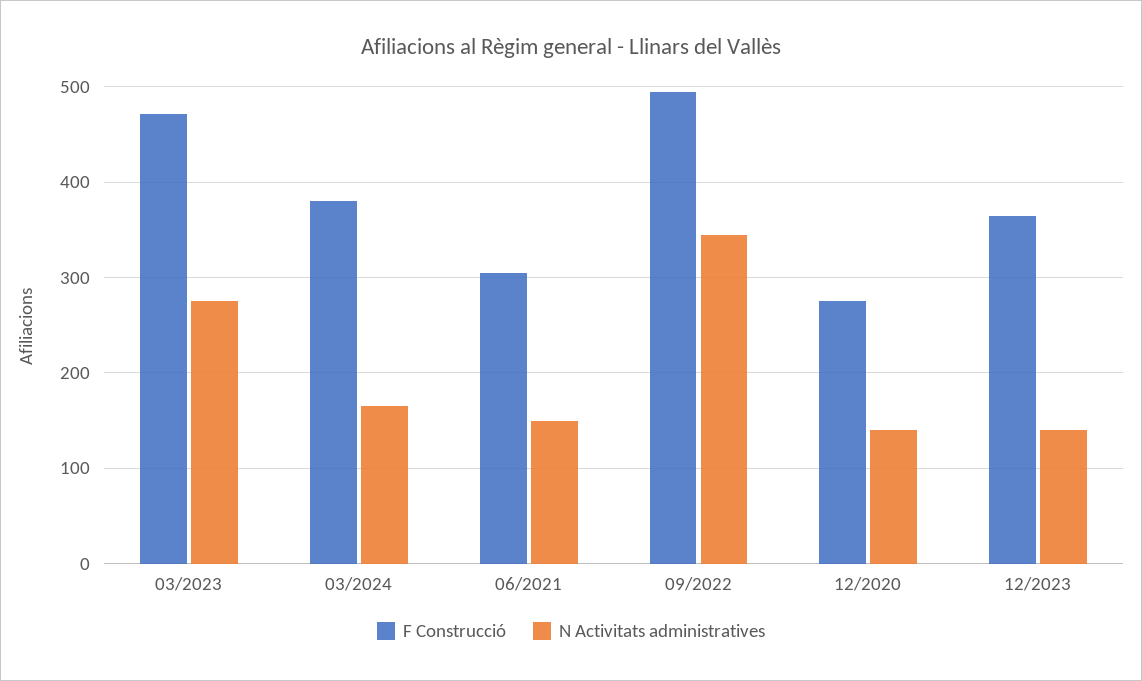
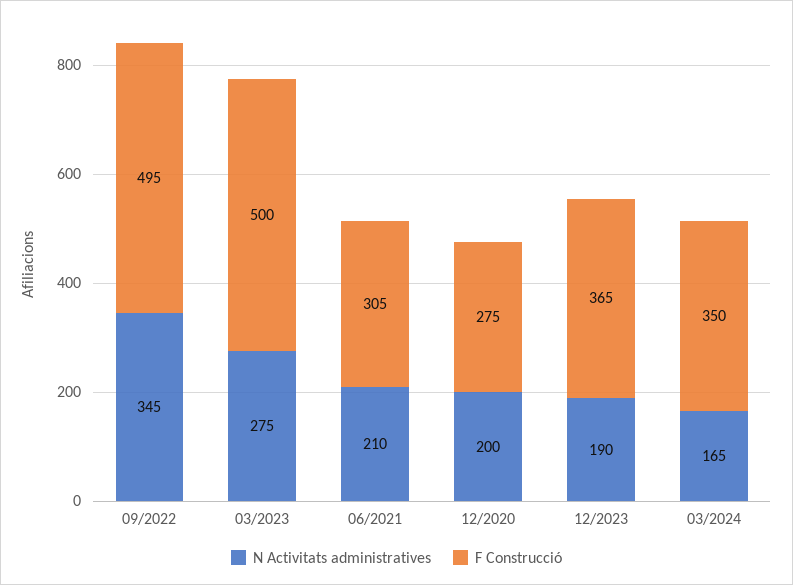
F Construcció, 03/2023: 470 -> 500
F Construcció, 03/2024: 380 -> 350
N Activitats administratives, 06/2021: 150 -> 210
N Activitats administratives, 12/2020: 140 -> 200
N Activitats administratives, 12/2023: 140 -> 190

